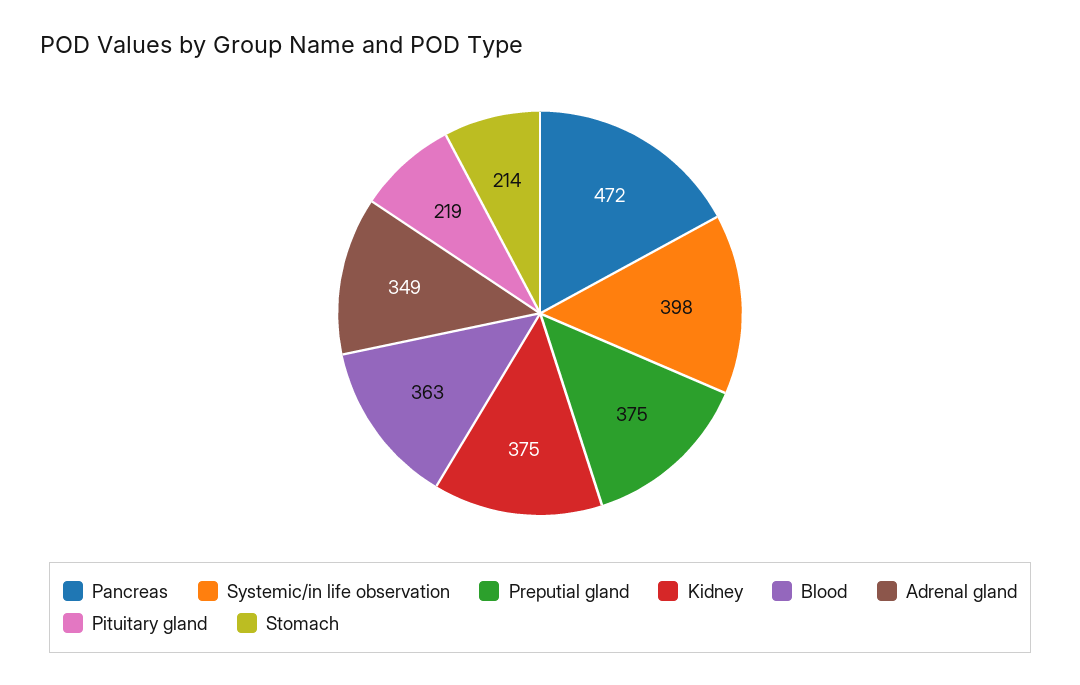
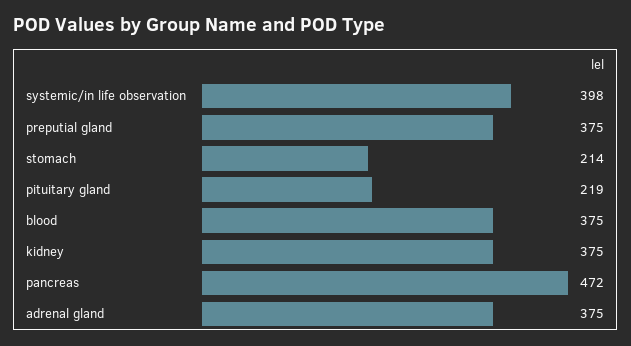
Blood: 363 -> 375
Adrenal gland: 349 -> 375

